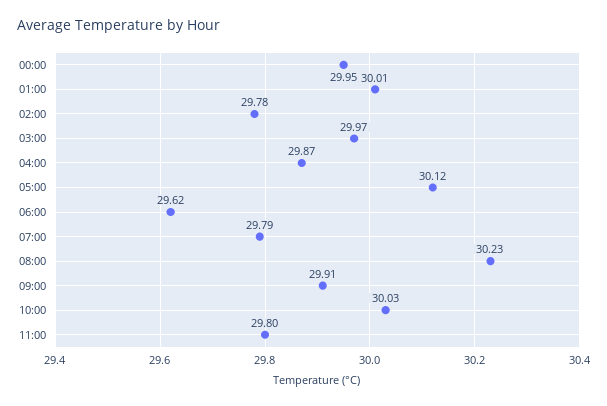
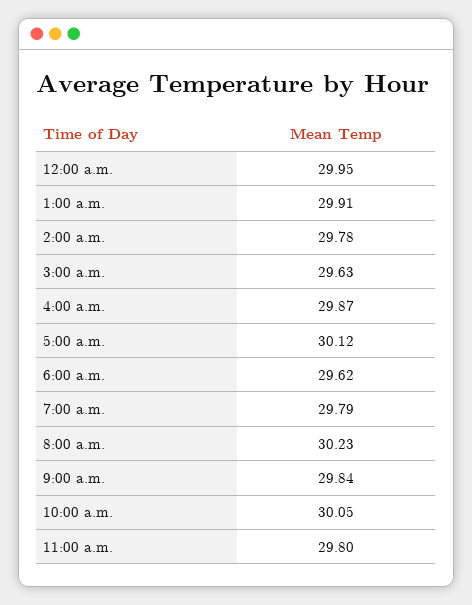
01:00: 30.01 -> 29.91
03:00: 29.97 -> 29.63
09:00: 29.91 -> 29.84
10:00: 30.03 -> 30.05

